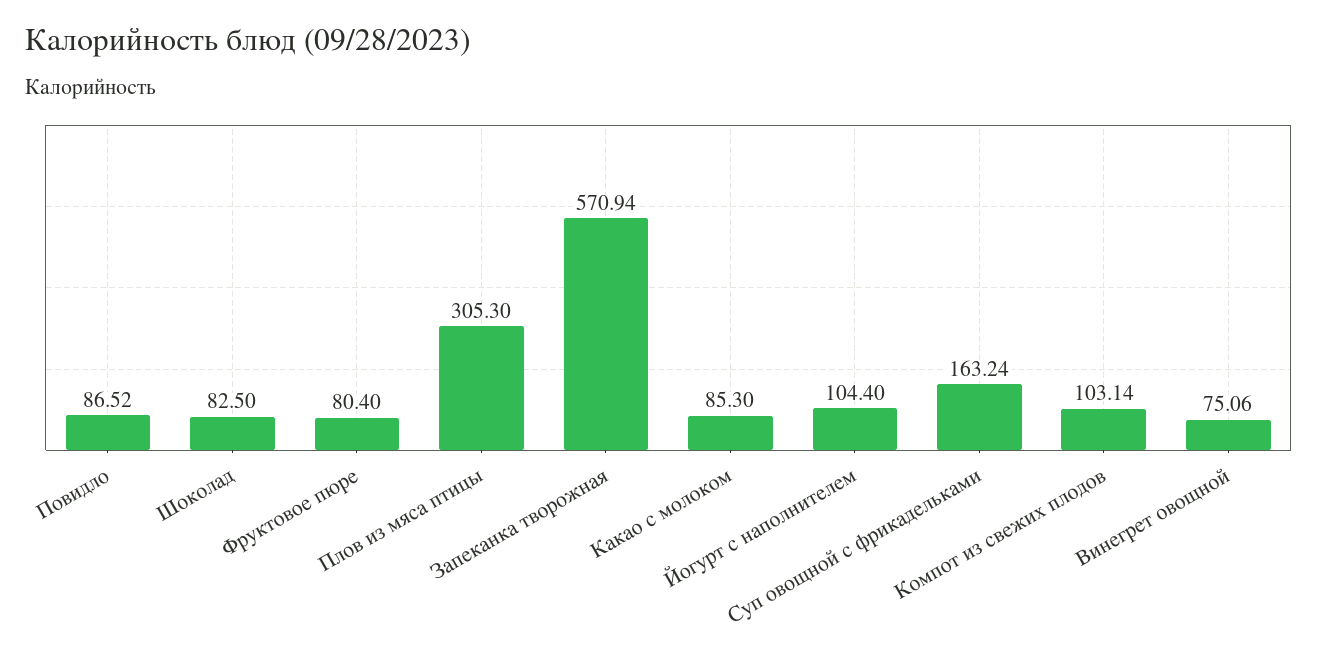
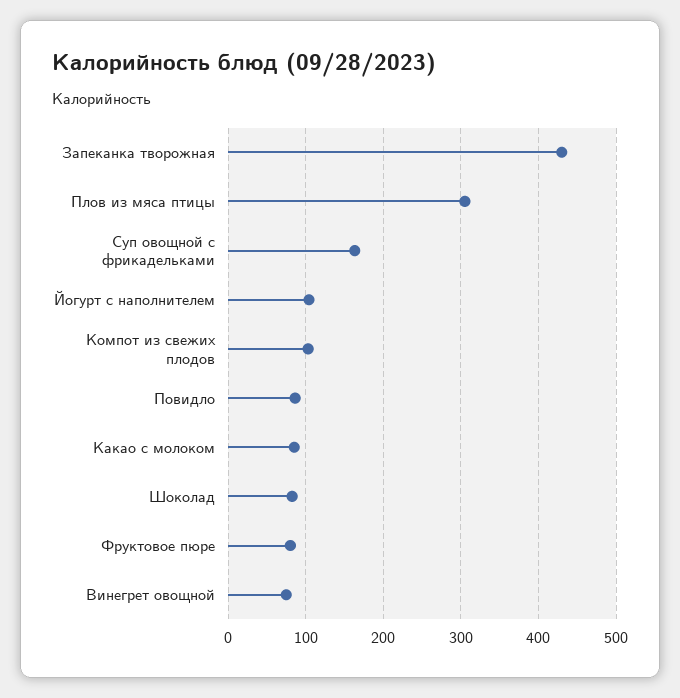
Запеканка творожная: 570.94 -> 430

